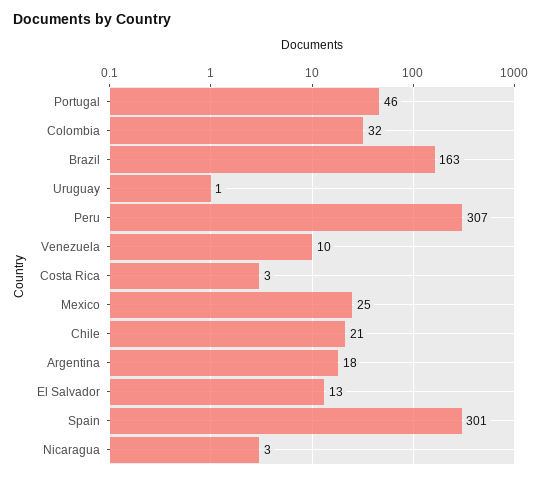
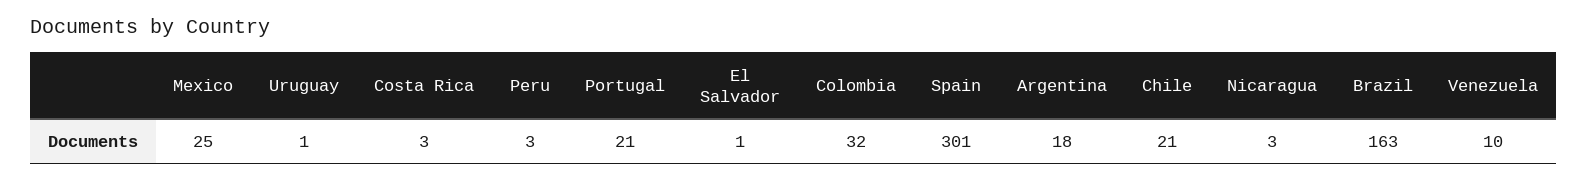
Portugal: 46 -> 21
Peru: 307 -> 3
El Salvador: 13 -> 1

